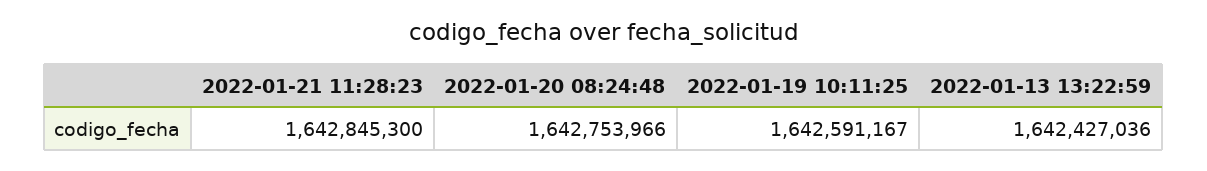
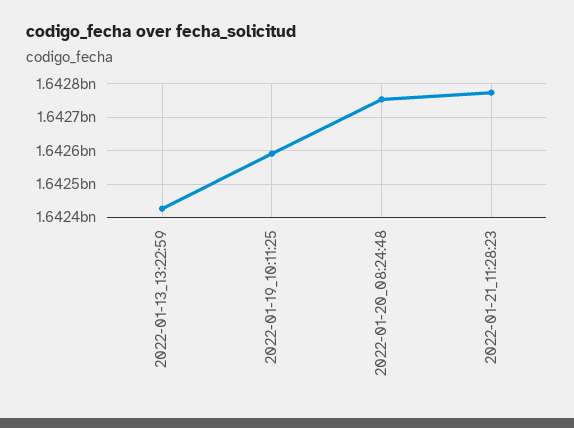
2022-01-21 11:28:23: 1642845300 -> 1642780000

